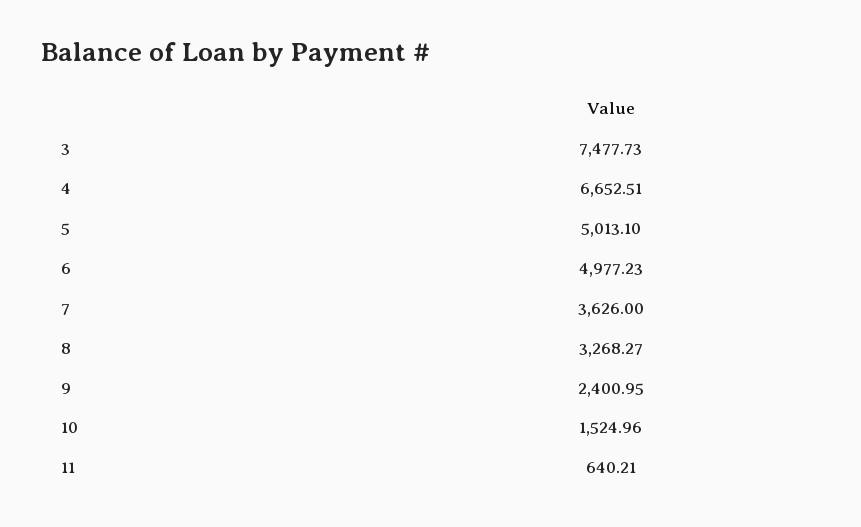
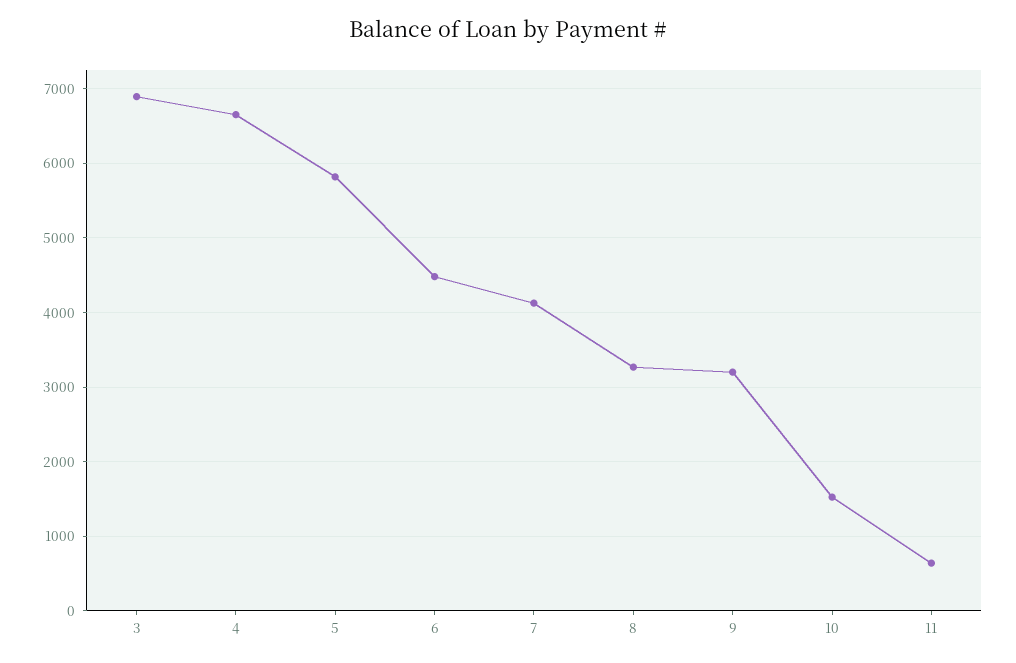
3: 7477.73 -> 6900
5: 5013.1 -> 5800
6: 4977.23 -> 4500
7: 3626 -> 4100
9: 2400.95 -> 3200

